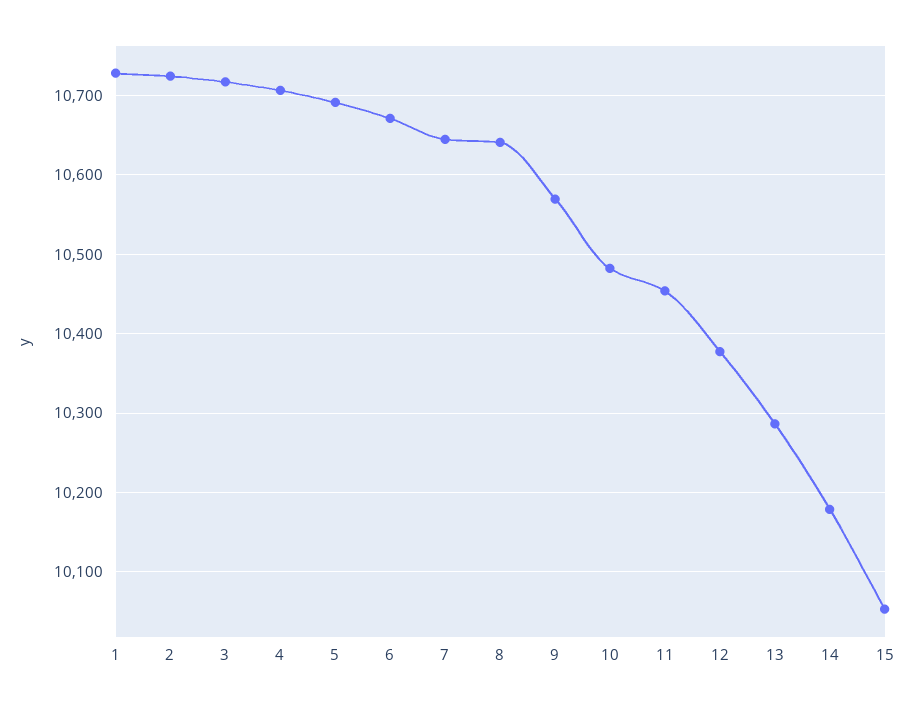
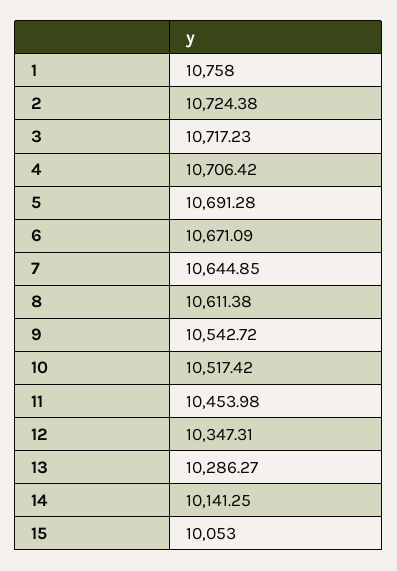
1: 10730 -> 10758
8: 10640 -> 10611.38
9: 10570 -> 10542.72
10: 10480 -> 10517.42
12: 10380 -> 10347.31
14: 10180 -> 10141.25

